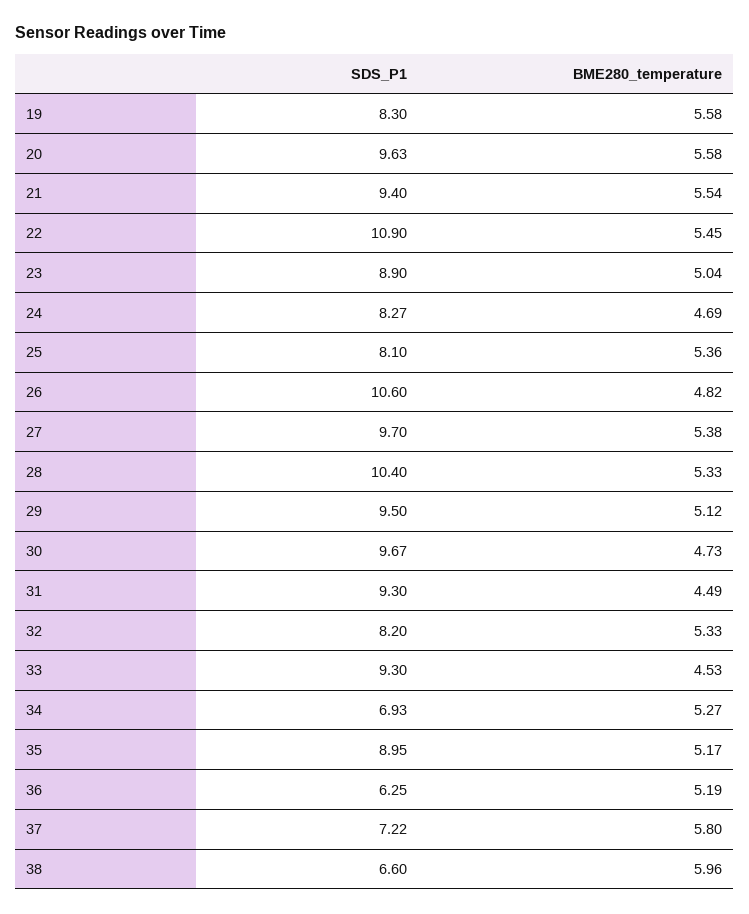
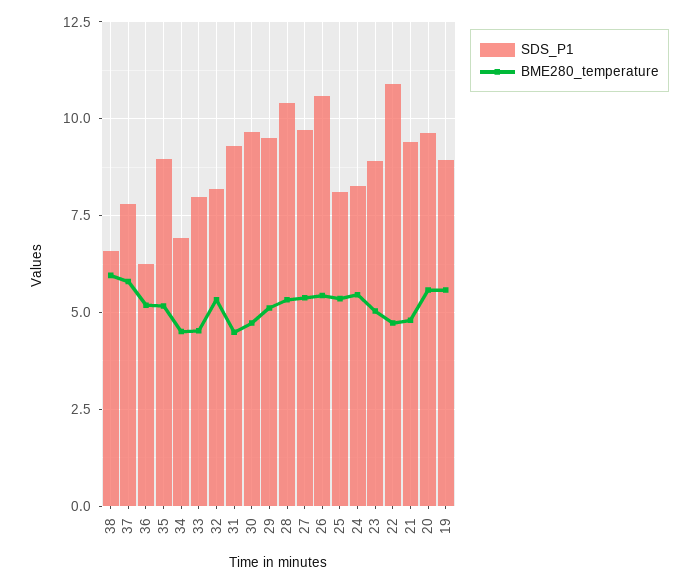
SDS_P1, 19: 8.3 -> 9
BME280_temperature, 21: 5.54 -> 4.75
BME280_temperature, 22: 5.45 -> 4.75
BME280_temperature, 24: 4.69 -> 5.5
BME280_temperature, 26: 4.82 -> 5.5
SDS_P1, 33: 9.3 -> 8
BME280_temperature, 34: 5.27 -> 4.5
SDS_P1, 37: 7.22 -> 7.75

